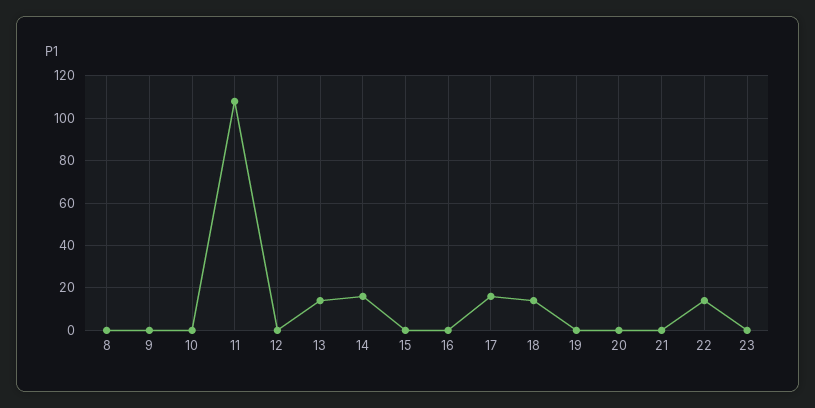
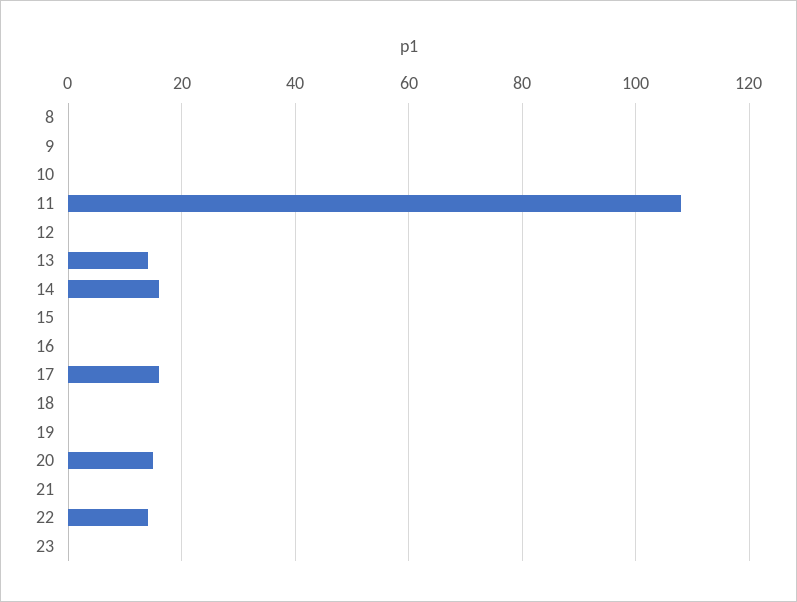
18: 15 -> 0
20: 0 -> 15

